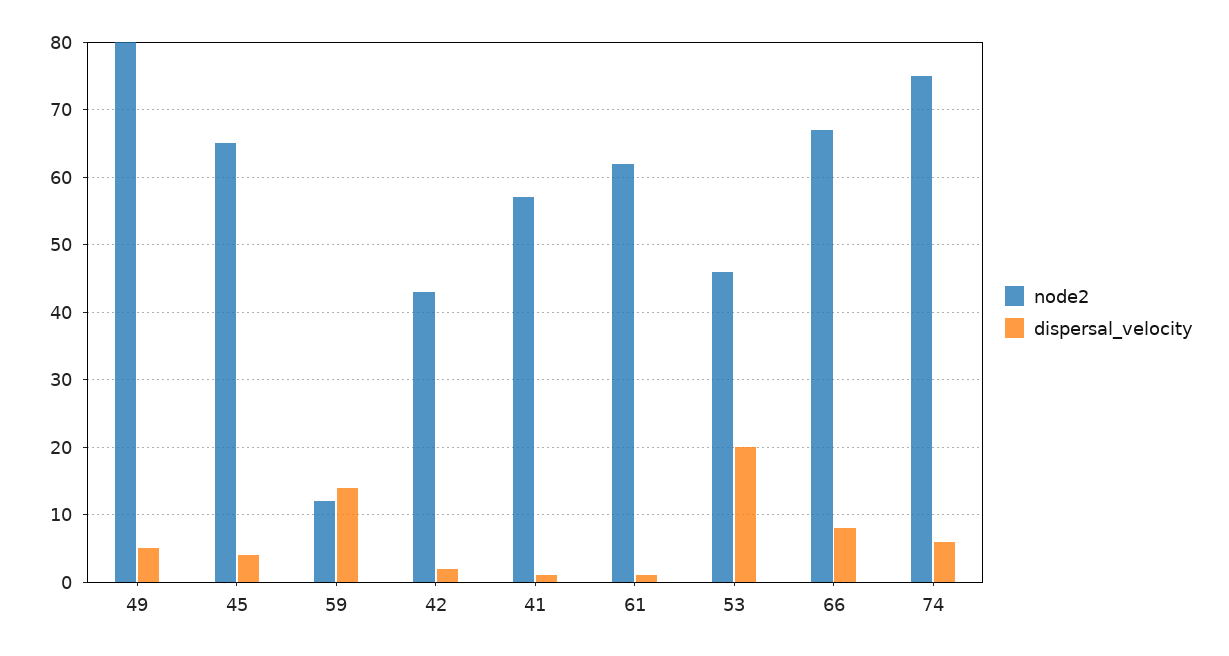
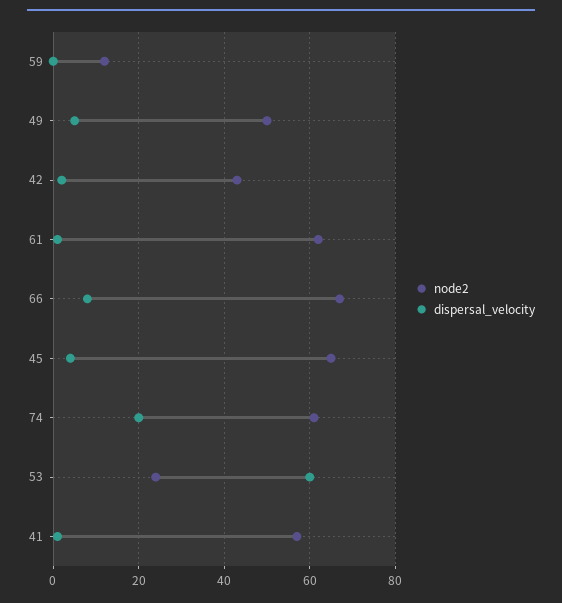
node2, 49: 80 -> 50
dispersal_velocity, 59: 14 -> 0
node2, 53: 46 -> 25
dispersal_velocity, 53: 20 -> 60
node2, 74: 75 -> 60
dispersal_velocity, 74: 6 -> 20

